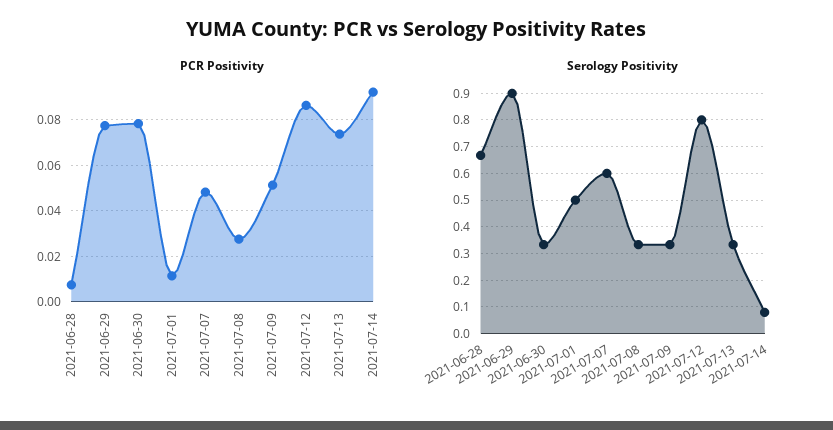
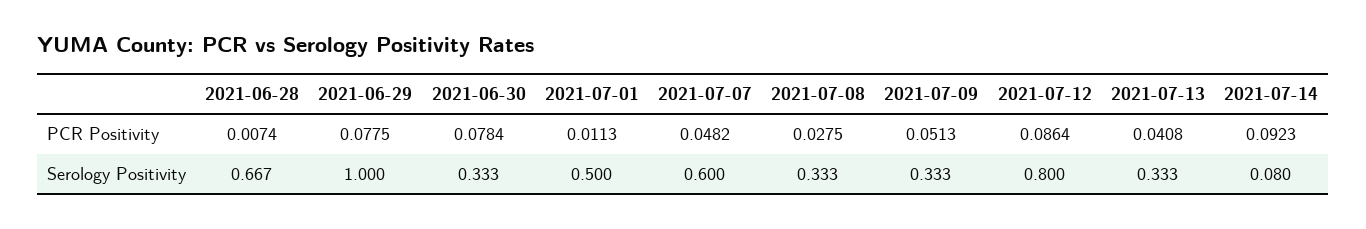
PCR Positivity, 2021-07-13: 0.075 -> 0.0408
Serology Positivity, 2021-06-29: 0.9 -> 1

